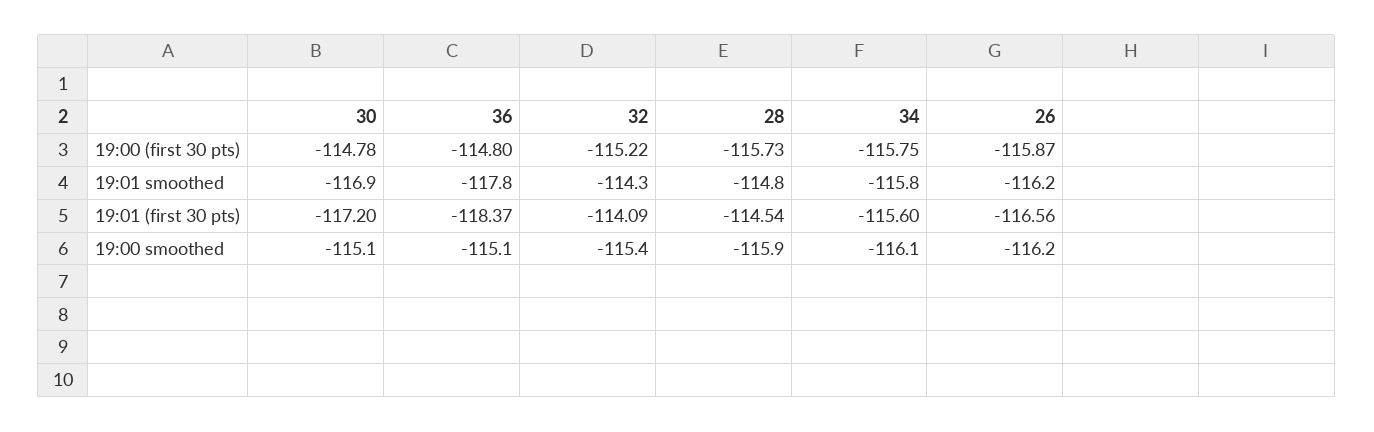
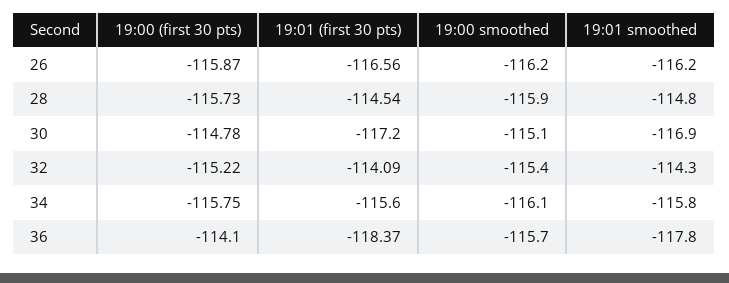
36, 19:00 (first 30 pts): -114.8 -> -114.1
36, 19:00 smoothed: -115.1 -> -115.7

